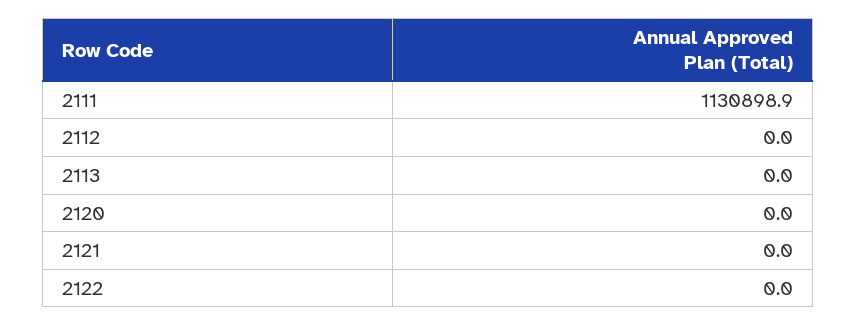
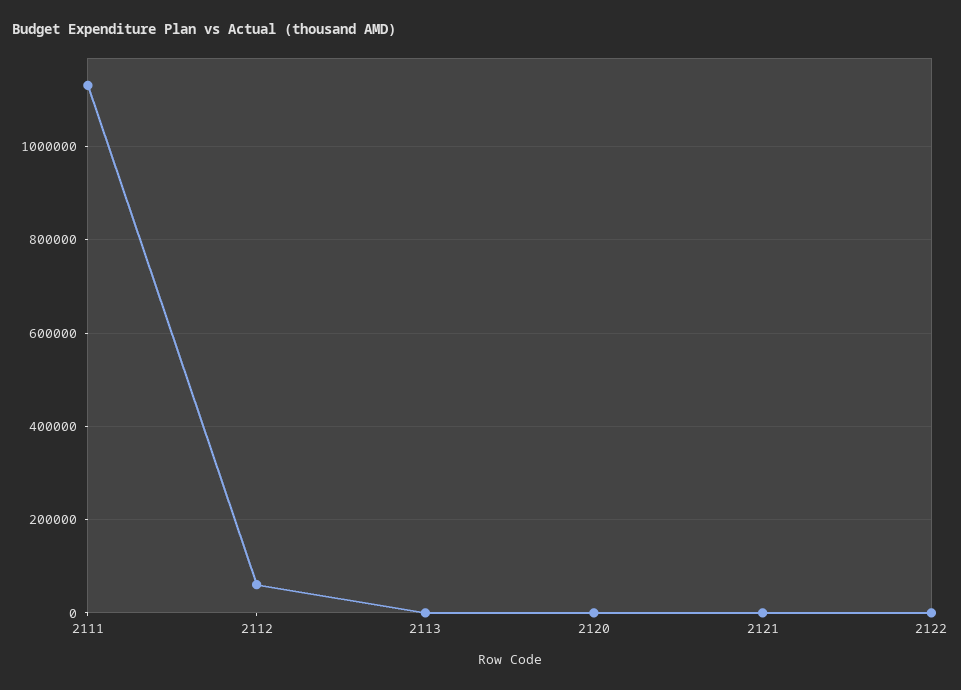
2112: 0 -> 60000

